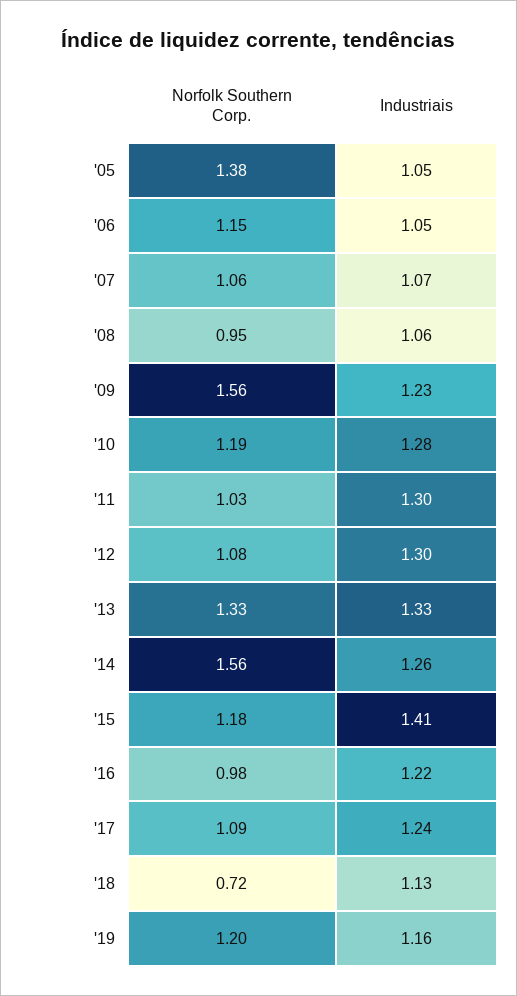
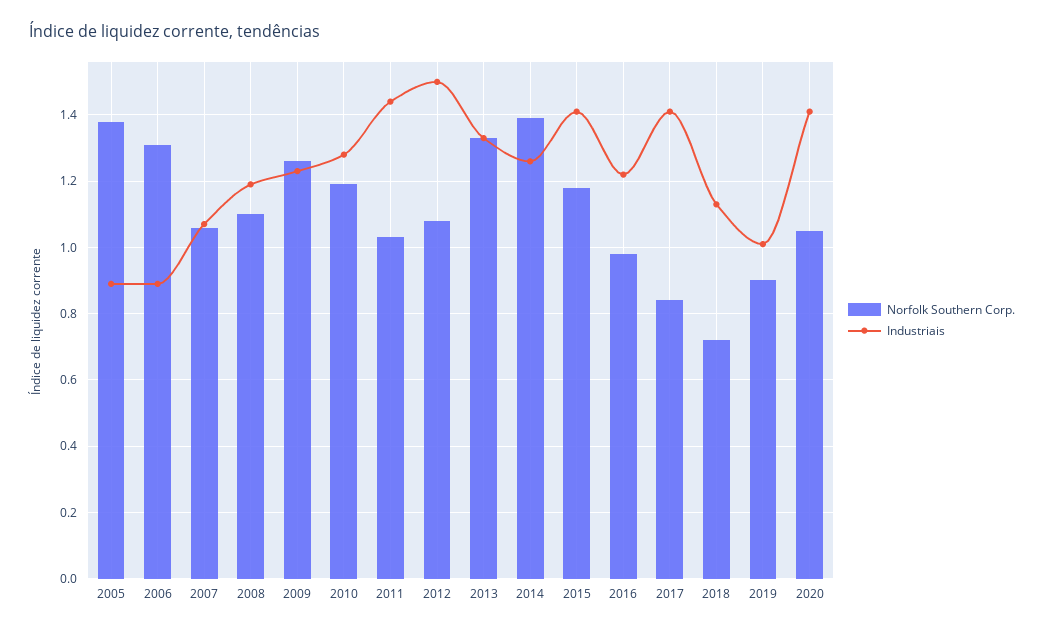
Industriais, '05: 1.05 -> 0.9
Norfolk Southern Corp., '06: 1.15 -> 1.3
Industriais, '06: 1.05 -> 0.9
Norfolk Southern Corp., '08: 0.95 -> 1.1
Industriais, '08: 1.06 -> 1.2
Norfolk Southern Corp., '09: 1.56 -> 1.25
Industriais, '11: 1.3 -> 1.45
Industriais, '12: 1.3 -> 1.5
Norfolk Southern Corp., '14: 1.56 -> 1.4
Norfolk Southern Corp., '17: 1.09 -> 0.85
Industriais, '17: 1.24 -> 1.4
Norfolk Southern Corp., '19: 1.2 -> 0.9
Industriais, '19: 1.16 -> 1
Norfolk Southern Corp., 2020: none -> 1.05
Industriais, 2020: none -> 1.4

